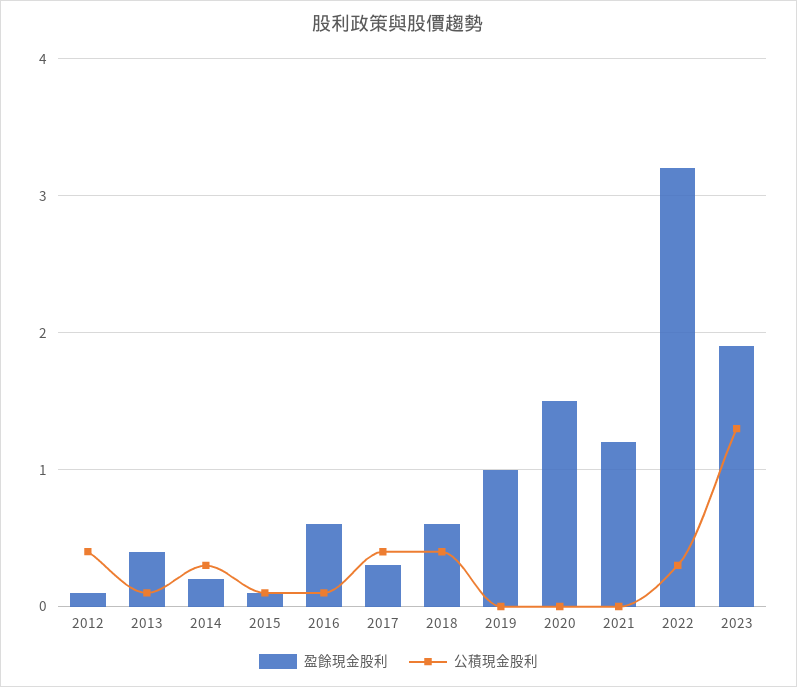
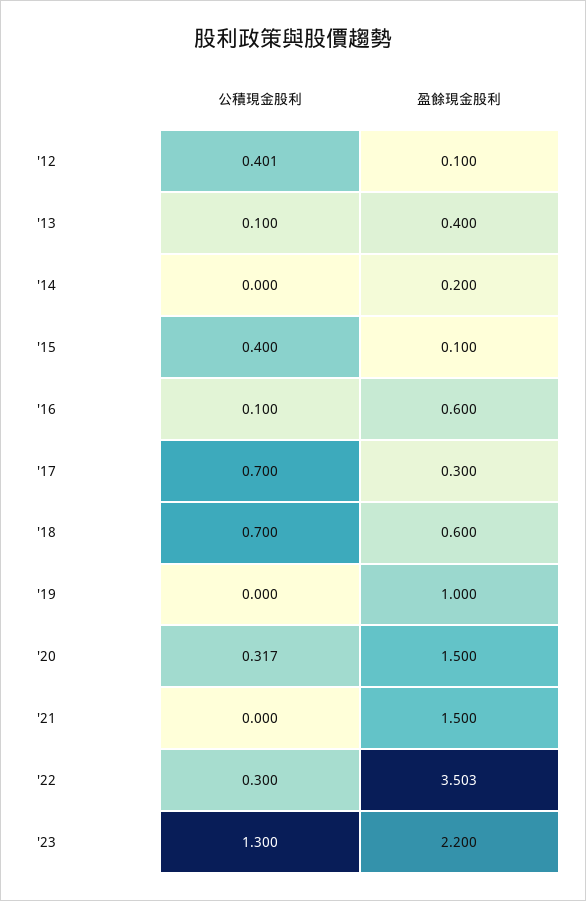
公積現金股利, 2014: 0.3 -> 0
公積現金股利, 2015: 0.1 -> 0.4
公積現金股利, 2017: 0.4 -> 0.7
公積現金股利, 2018: 0.4 -> 0.7
公積現金股利, 2020: 0 -> 0.317
盈餘現金股利, 2021: 1.2 -> 1.5
盈餘現金股利, 2022: 3.2 -> 3.503
盈餘現金股利, 2023: 1.9 -> 2.2

